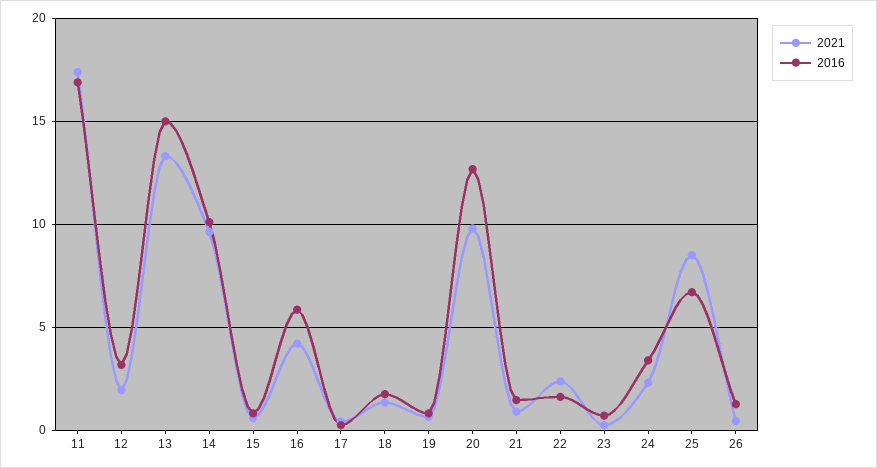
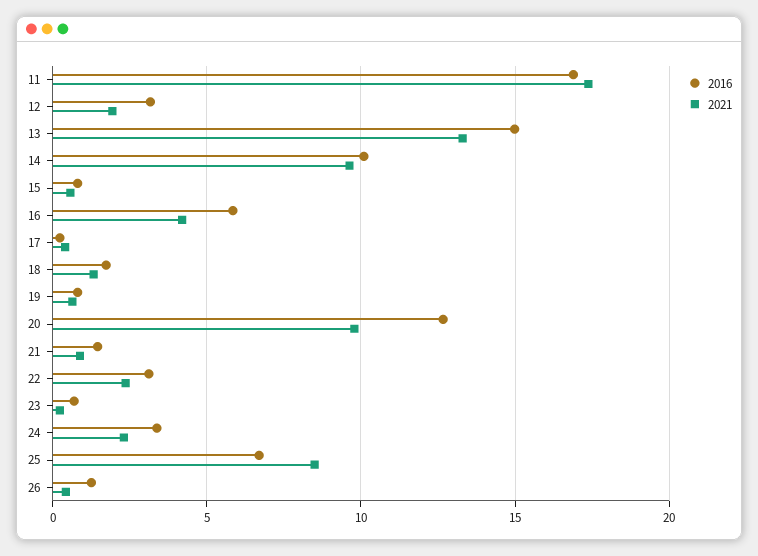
2016, 22: 1.5 -> 3

